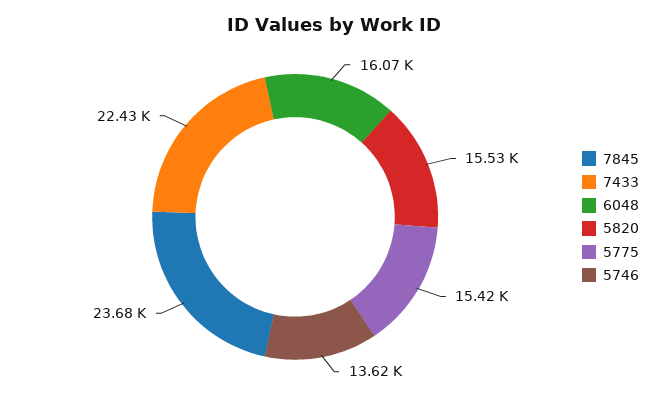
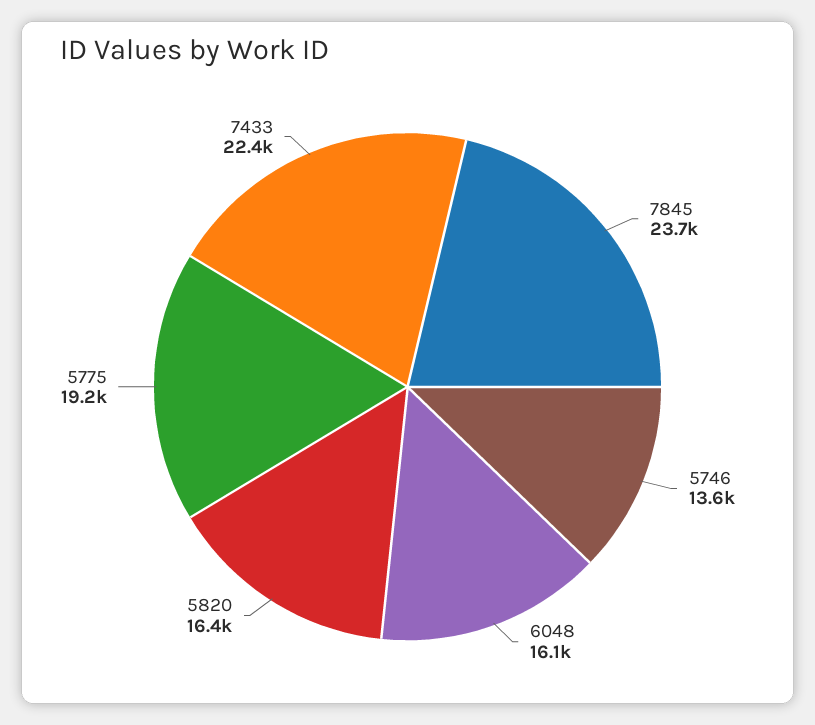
5820: 15530 -> 16400
5775: 15420 -> 19200

